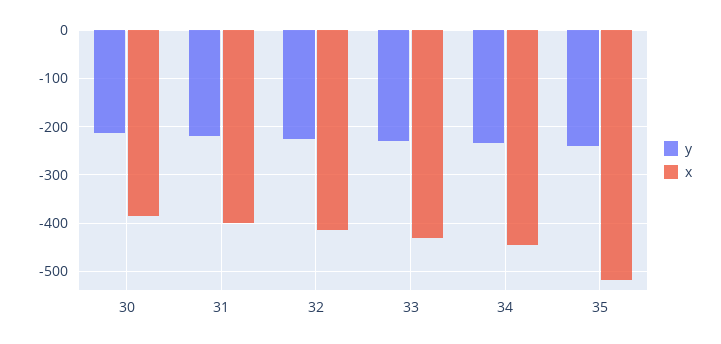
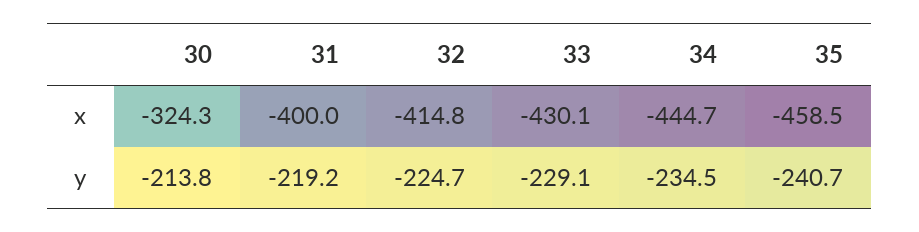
x, 30: -380 -> -324.3
x, 35: -520 -> -458.5

